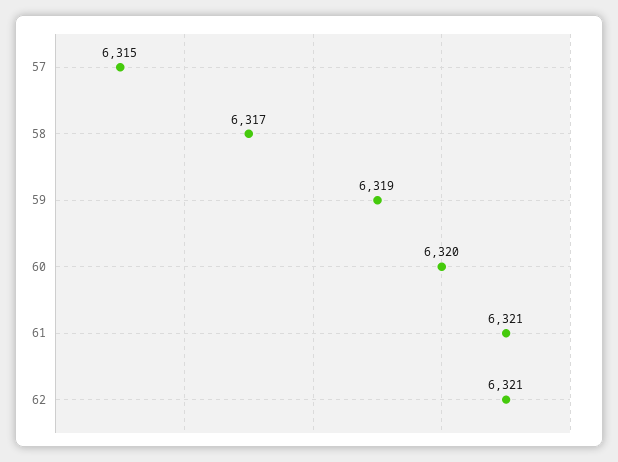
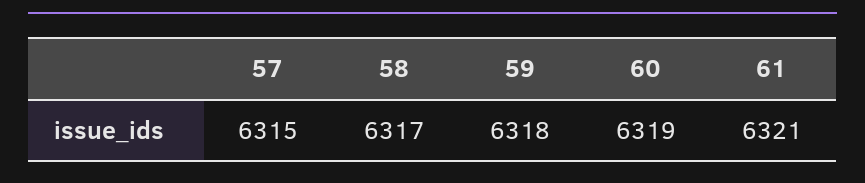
59: 6319 -> 6318
60: 6320 -> 6319
62: 6321 -> none

